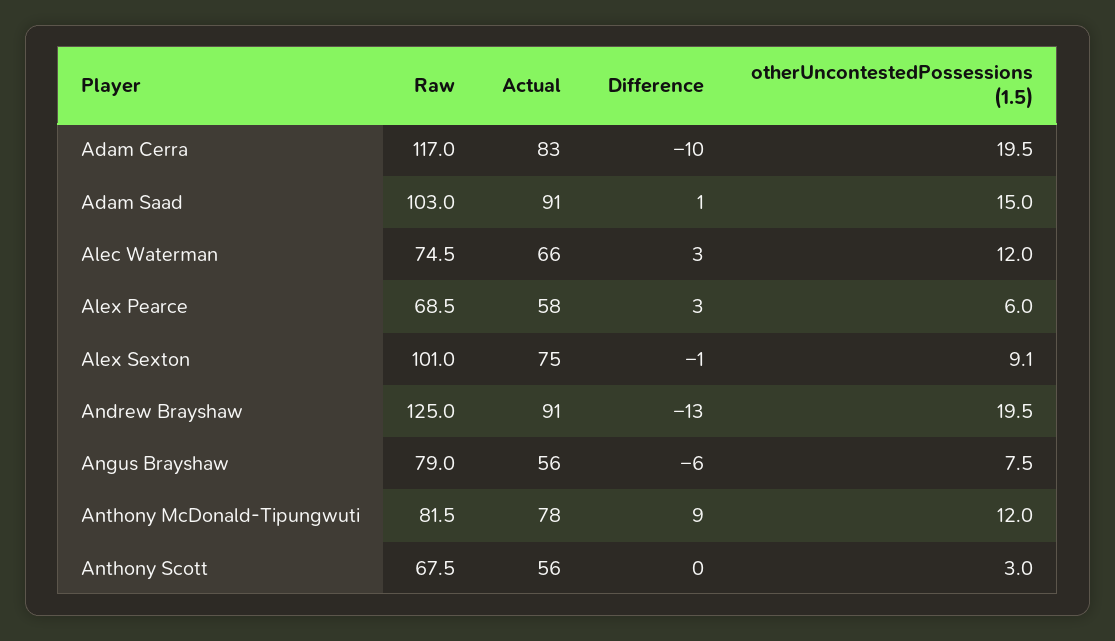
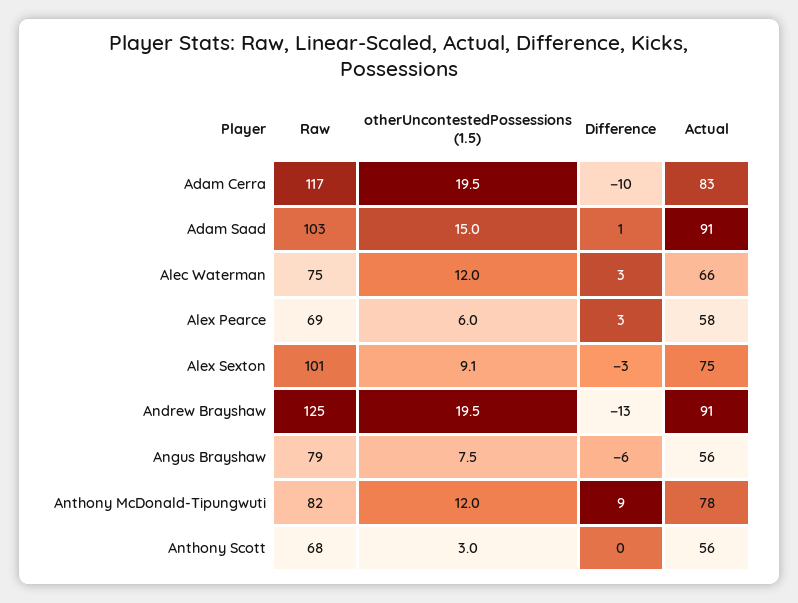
Difference, Alex Sexton: -1 -> -3

